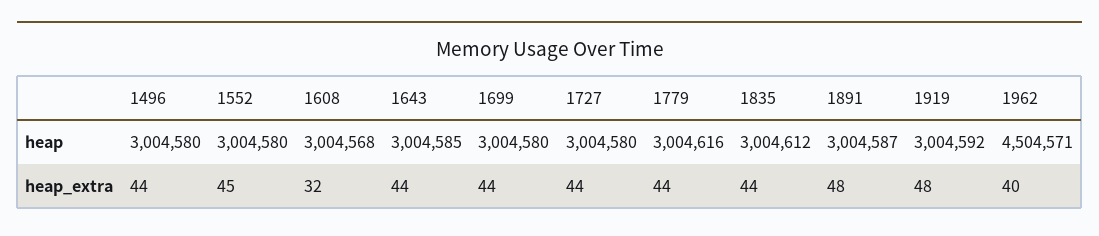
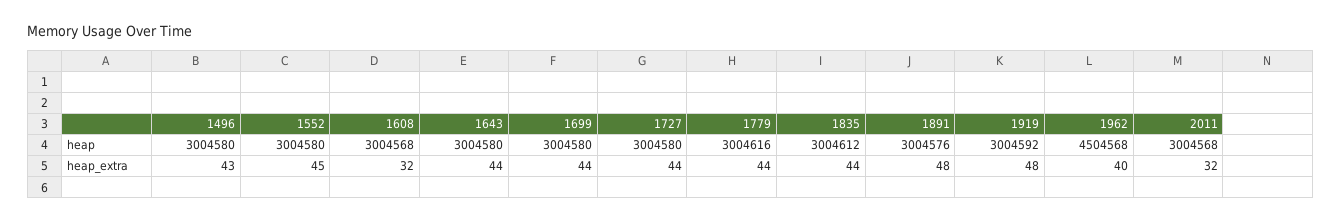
1643, heap: 3004585 -> 3004580
1891, heap: 3004587 -> 3004576
1962, heap: 4504571 -> 4504568
1496, heap_extra: 44 -> 43
2011, heap: none -> 3004568
2011, heap_extra: none -> 32

